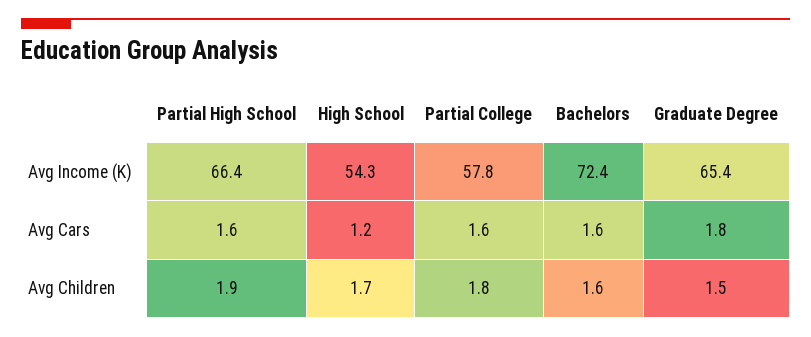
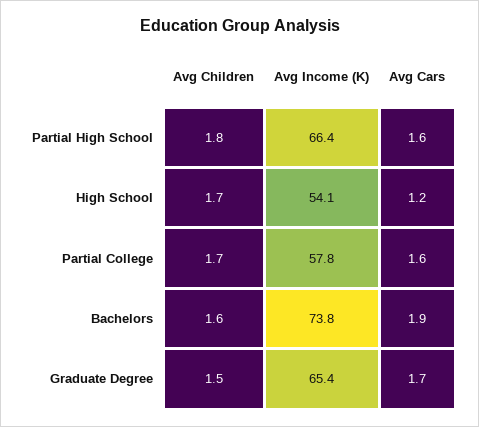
High School, Avg Income (K): 54.3 -> 54.1
Bachelors, Avg Income (K): 72.4 -> 73.8
Bachelors, Avg Cars: 1.6 -> 1.9
Graduate Degree, Avg Cars: 1.8 -> 1.7
Partial High School, Avg Children: 1.9 -> 1.8
Partial College, Avg Children: 1.8 -> 1.7

